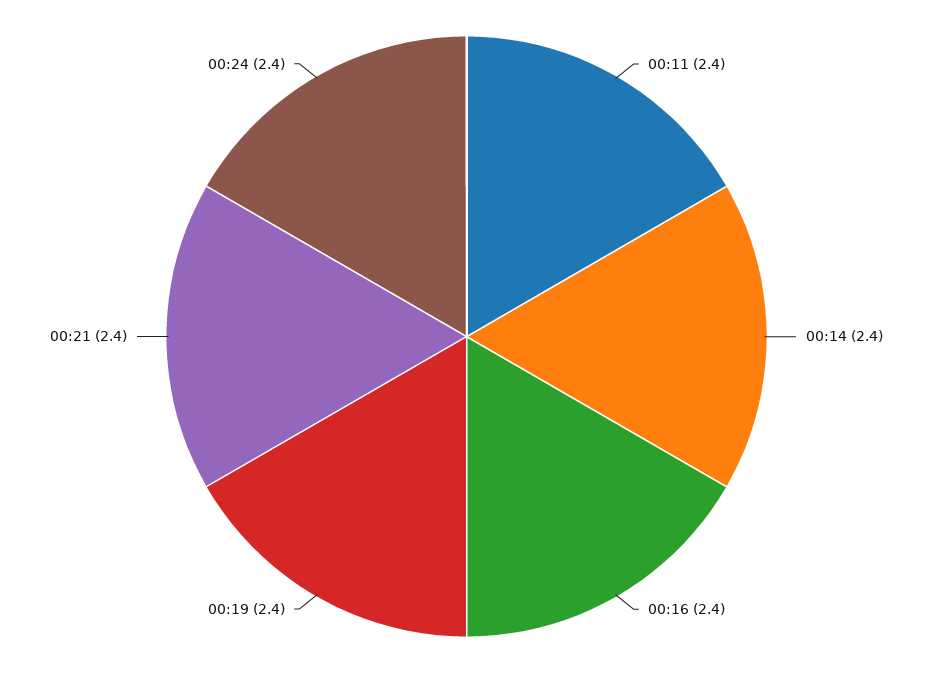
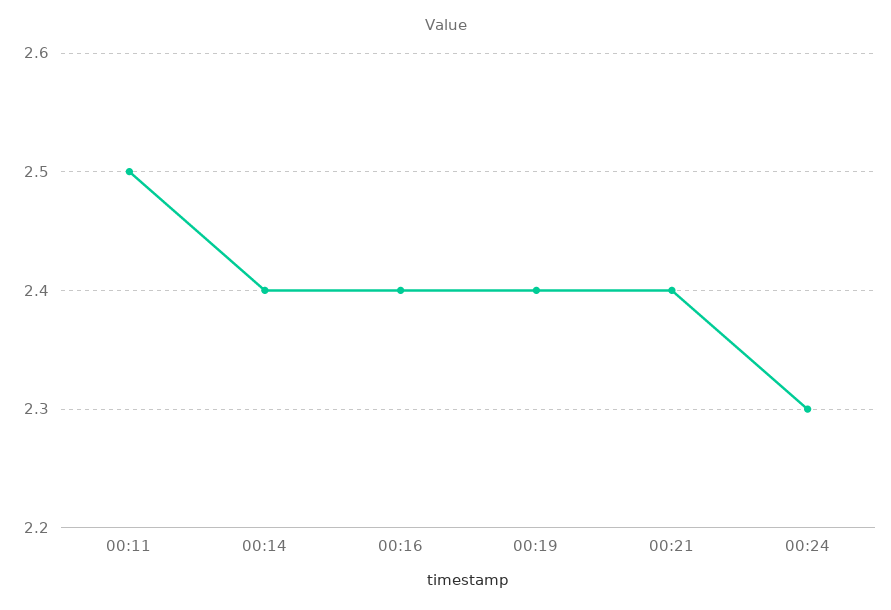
00:11: 2.4 -> 2.5
00:24: 2.4 -> 2.3

